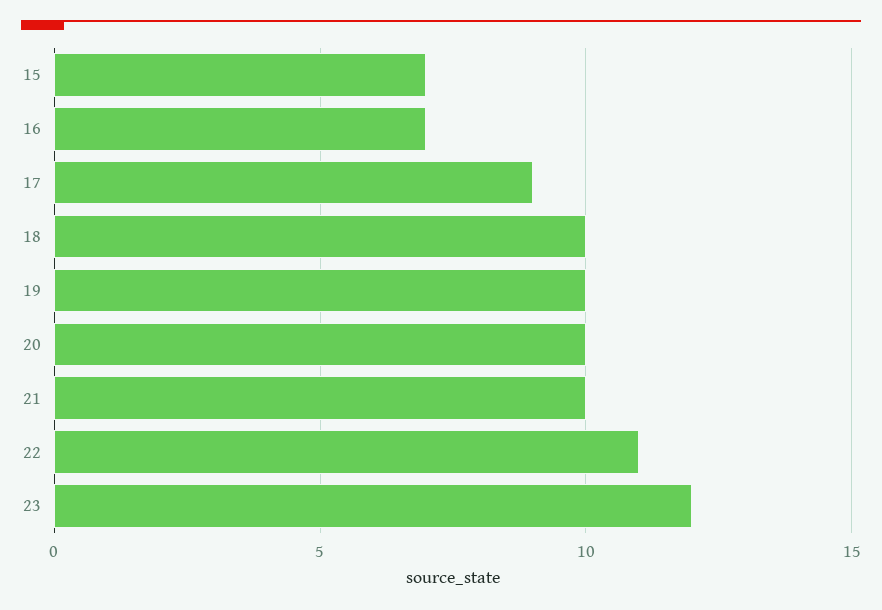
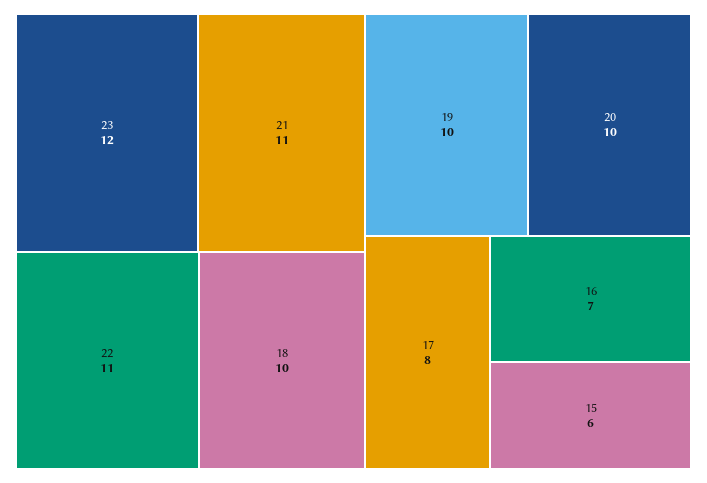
15: 7 -> 6
17: 9 -> 8
21: 10 -> 11

